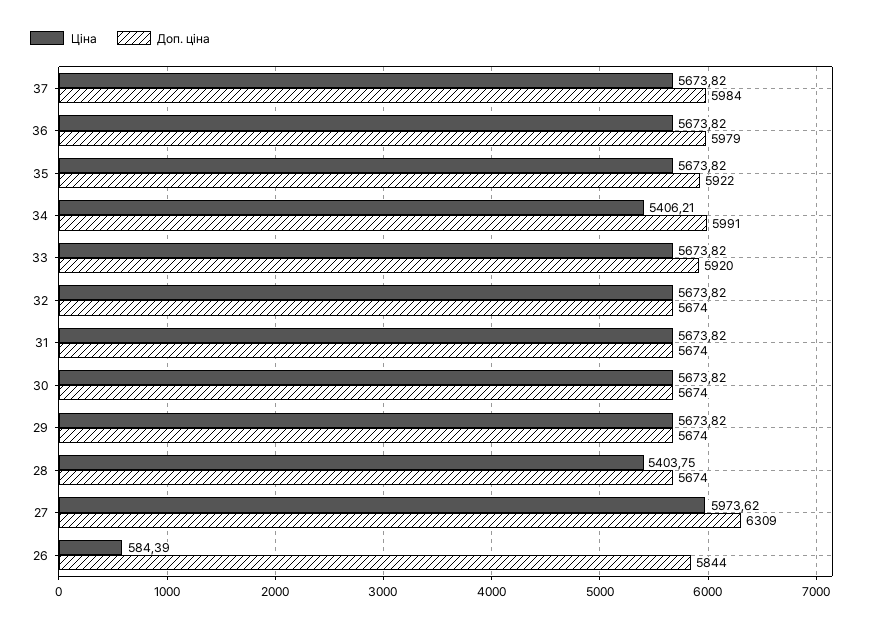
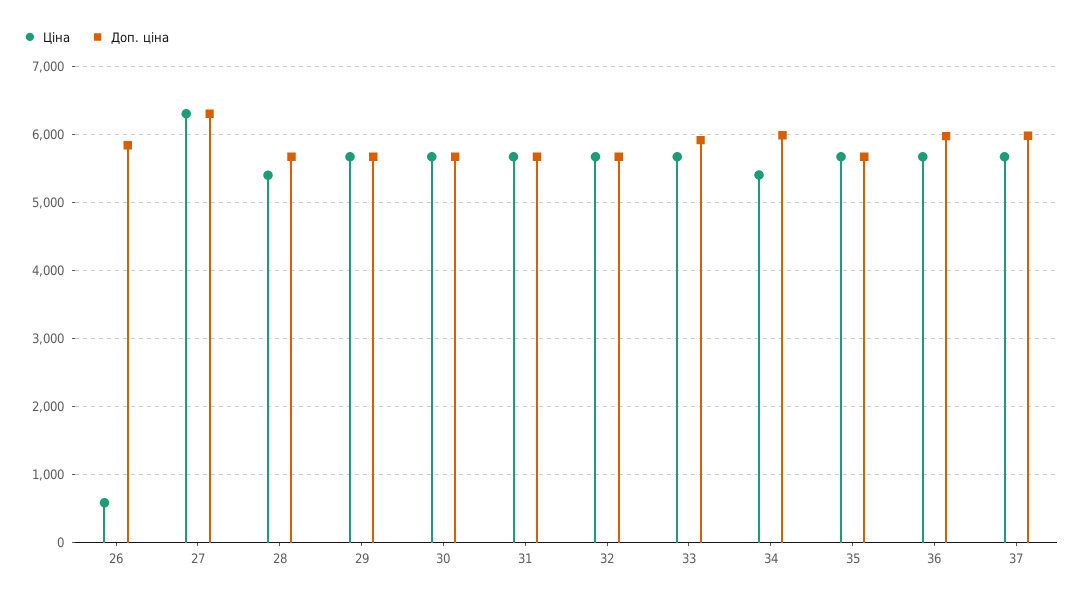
Доп. ціна, 35: 5922 -> 5700
Ціна, 27: 5973.62 -> 6300

